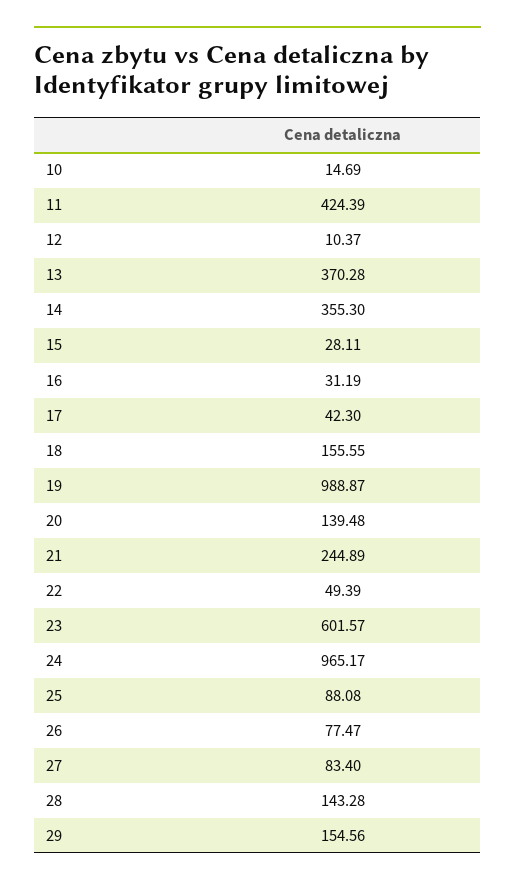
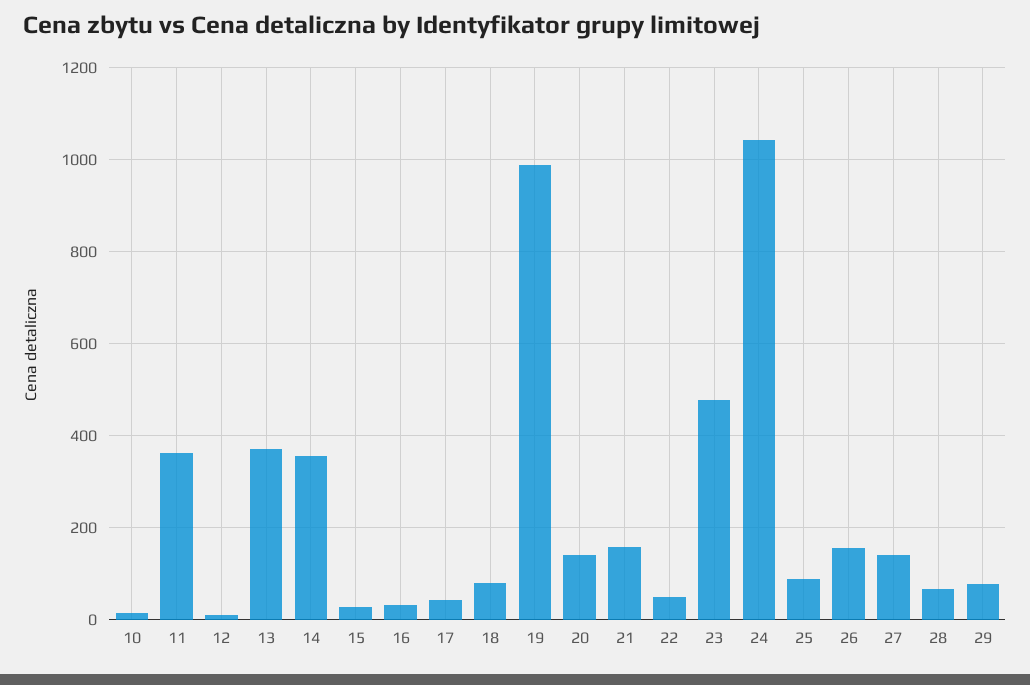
11: 424.39 -> 360
18: 155.55 -> 80
21: 244.89 -> 160
23: 601.57 -> 480
24: 965.17 -> 1040
26: 77.47 -> 160
27: 83.4 -> 140
28: 143.28 -> 60
29: 154.56 -> 80

